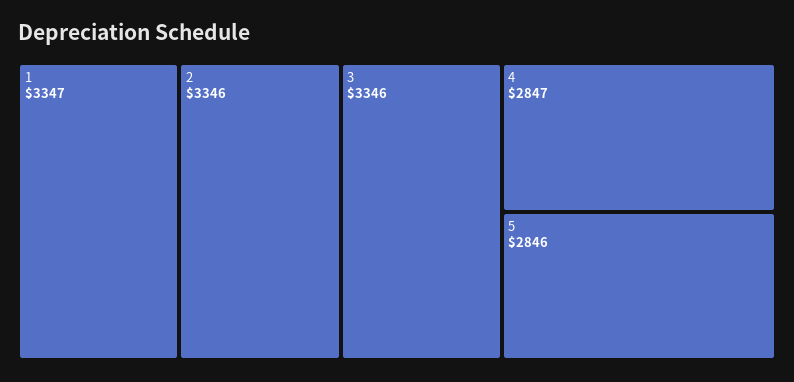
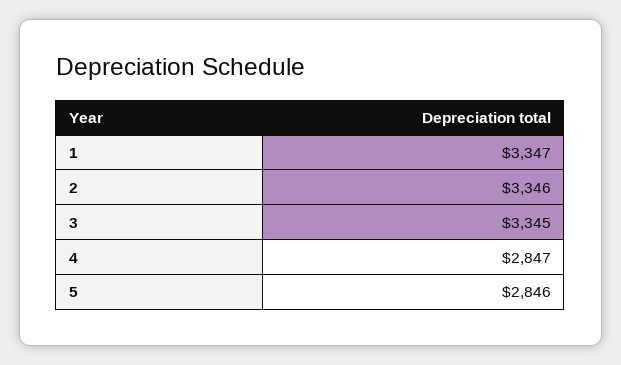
3: 3346 -> 3345

